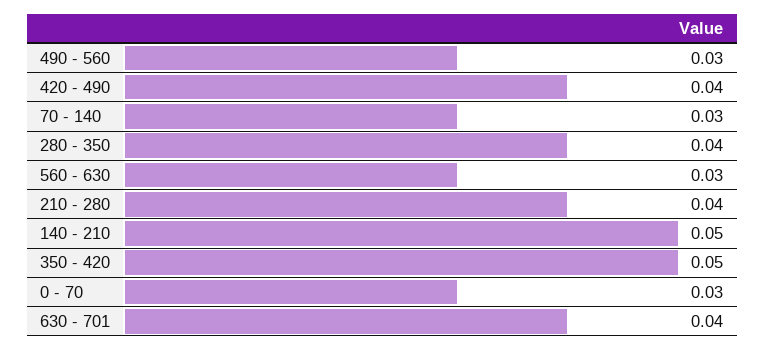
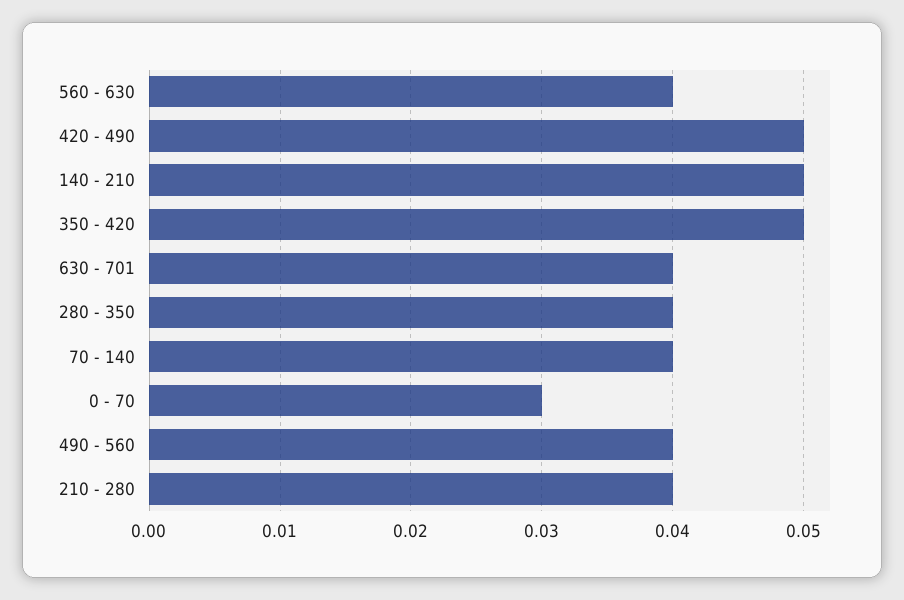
490 - 560: 0.03 -> 0.04
420 - 490: 0.04 -> 0.05
70 - 140: 0.03 -> 0.04
560 - 630: 0.03 -> 0.04

